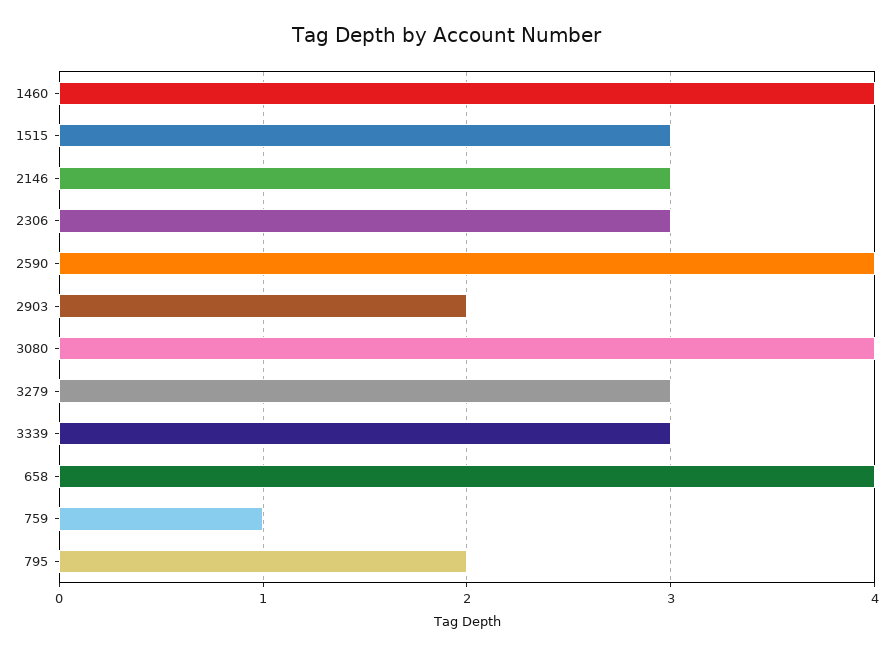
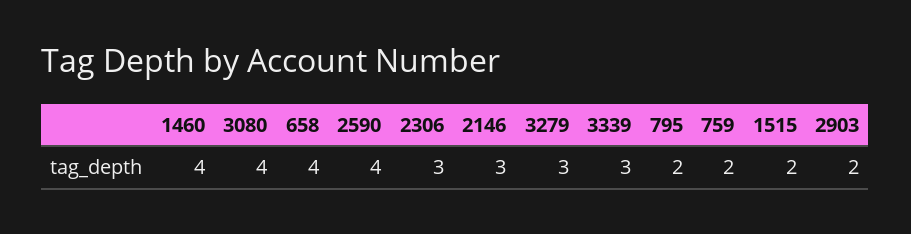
1515: 3 -> 2
759: 1 -> 2

